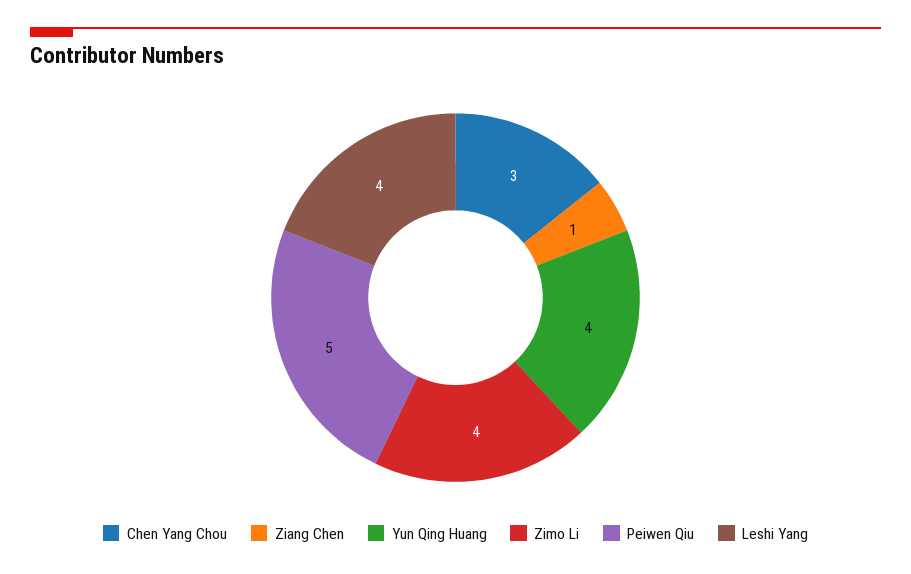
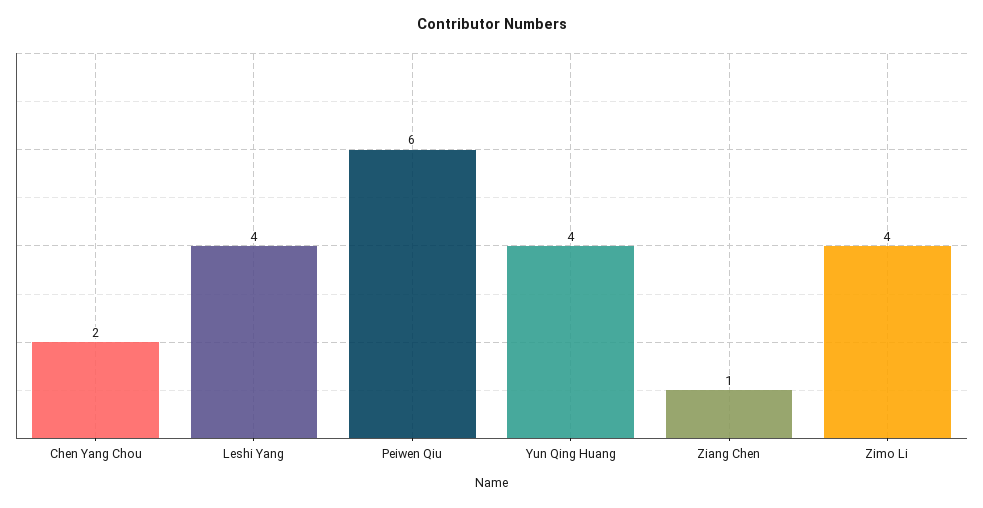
Chen Yang Chou: 3 -> 2
Peiwen Qiu: 5 -> 6

